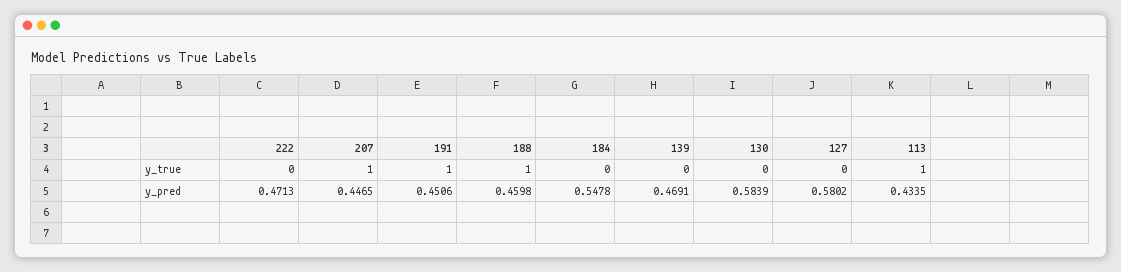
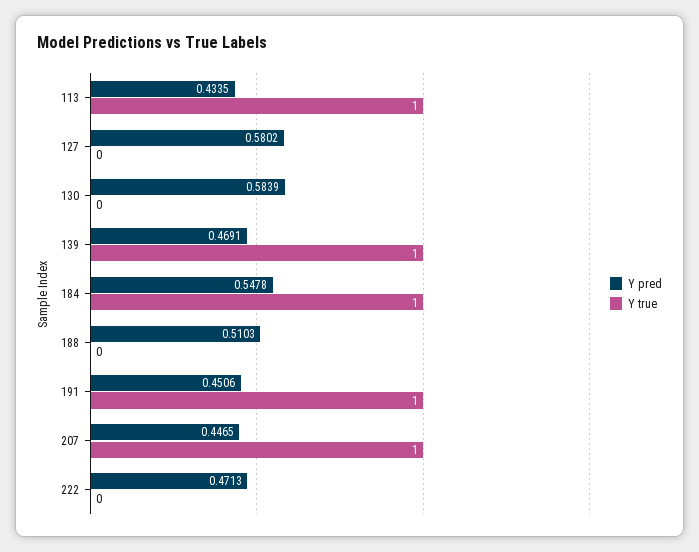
y_true, 188: 1 -> 0
y_true, 184: 0 -> 1
y_true, 139: 0 -> 1
y_pred, 188: 0.4598 -> 0.5103

